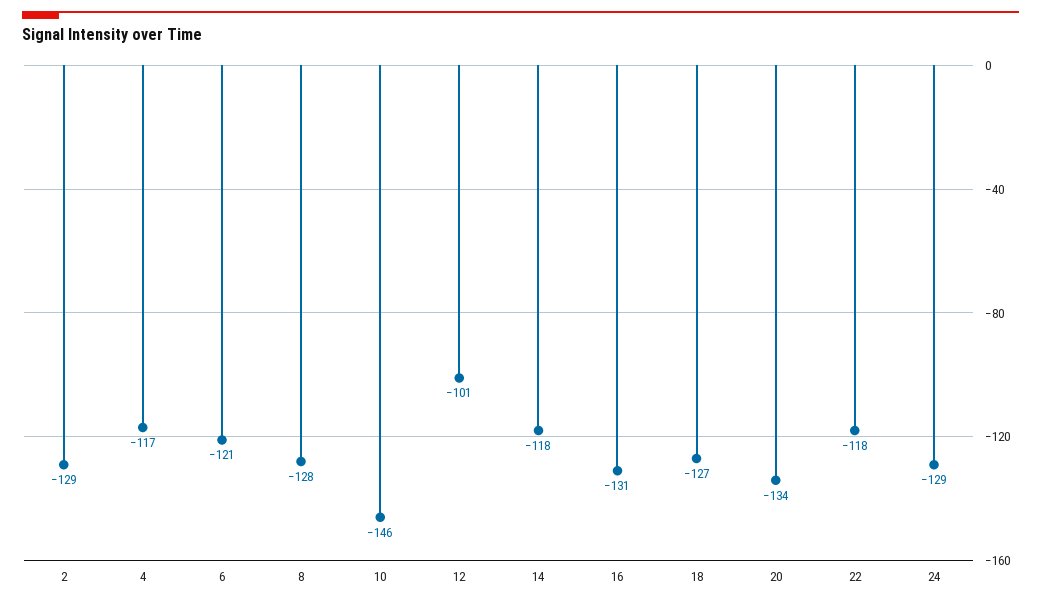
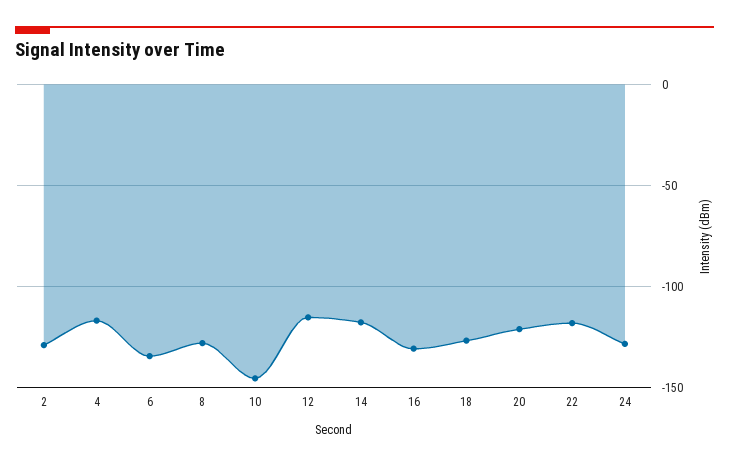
6: -121 -> -135
12: -101 -> -115
20: -134 -> -120

